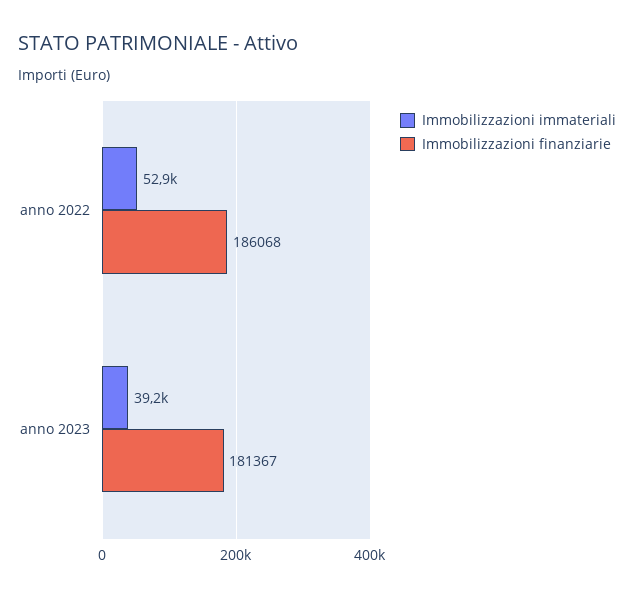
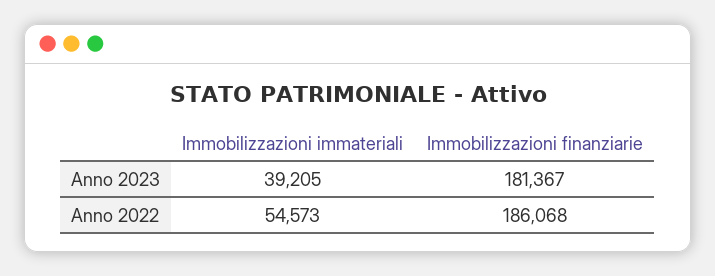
Immobilizzazioni immateriali, anno 2022: 52900 -> 54573

